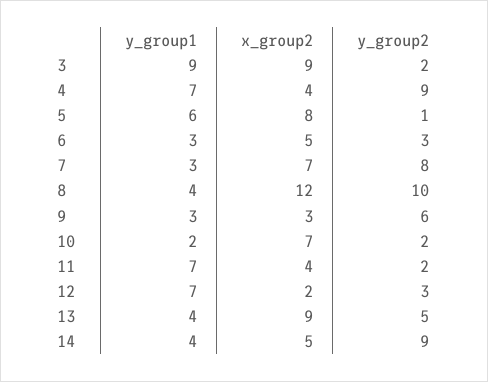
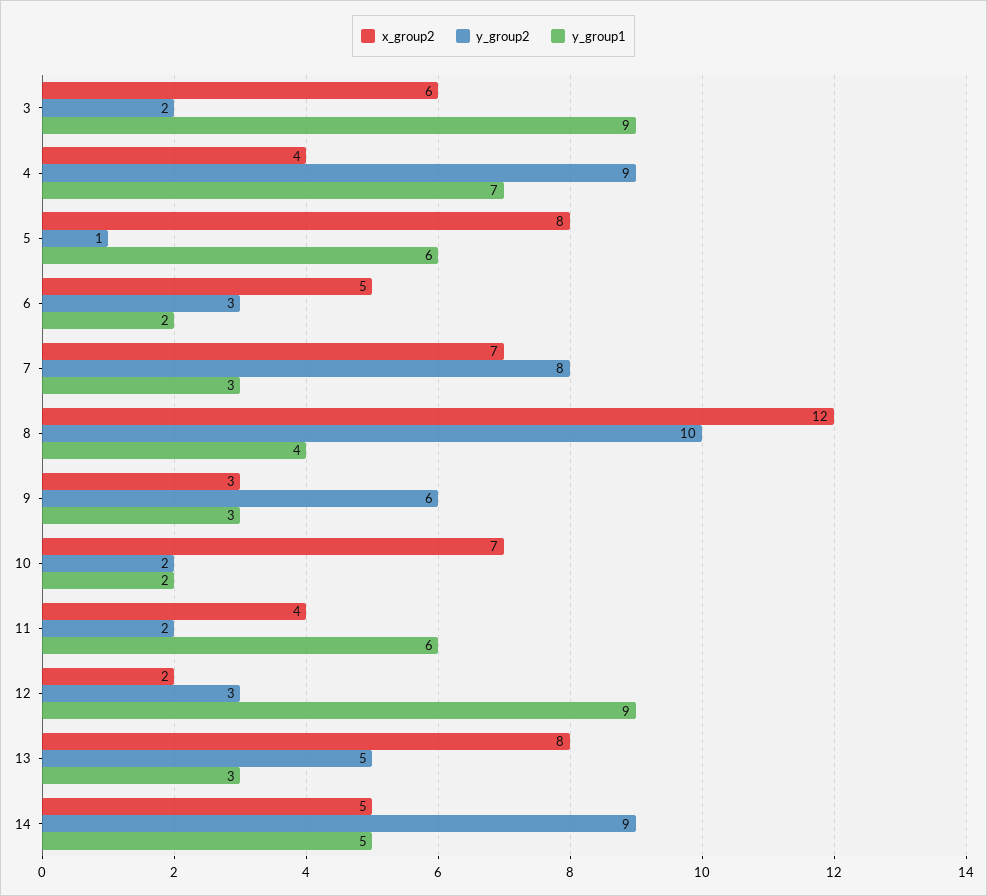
x_group2, 3: 9 -> 6
y_group1, 6: 3 -> 2
y_group1, 11: 7 -> 6
y_group1, 12: 7 -> 9
y_group1, 13: 4 -> 3
x_group2, 13: 9 -> 8
y_group1, 14: 4 -> 5

